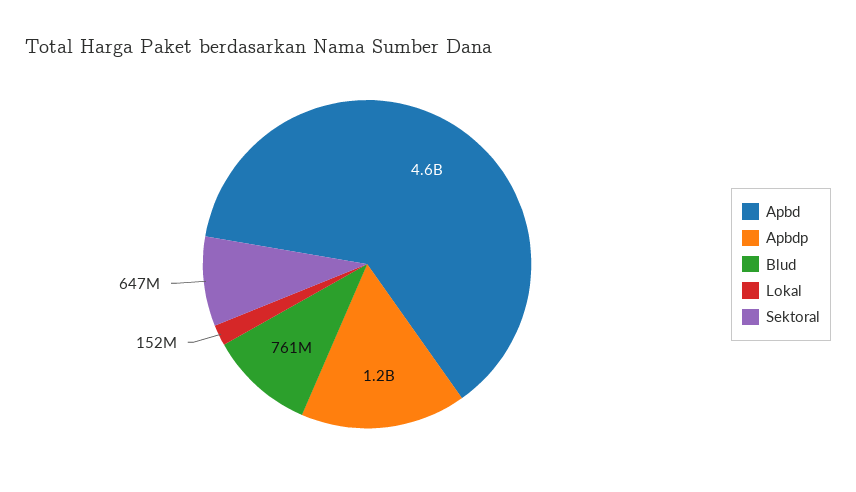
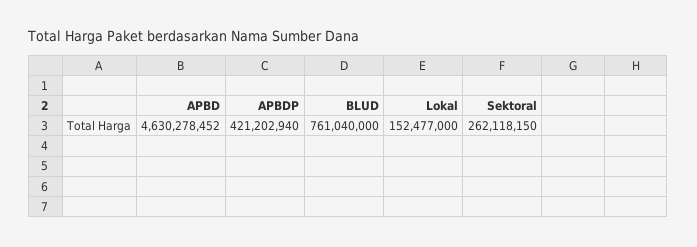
Apbdp: 1200000000 -> 421202940
Sektoral: 647000000 -> 262118150

